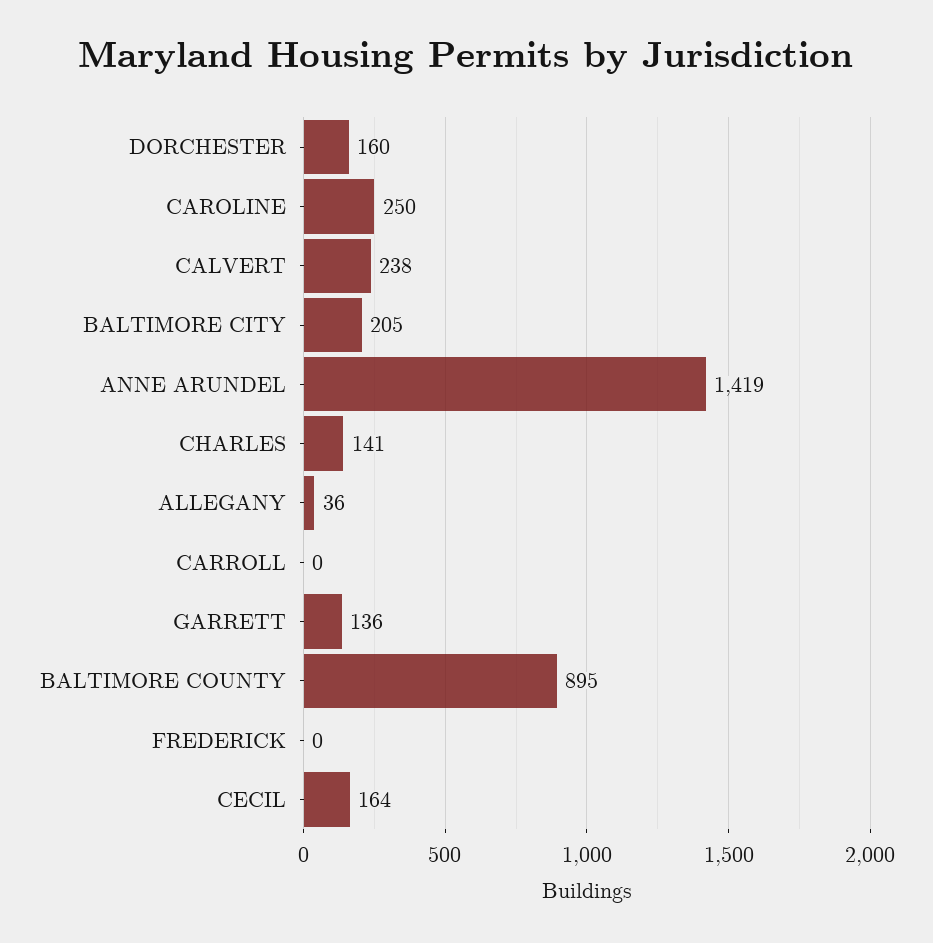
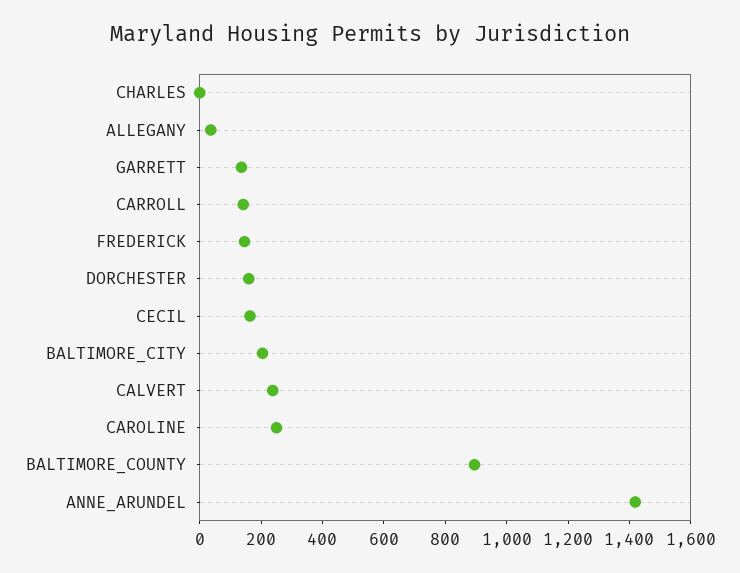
CHARLES: 141 -> 0
CARROLL: 0 -> 150
FREDERICK: 0 -> 150

